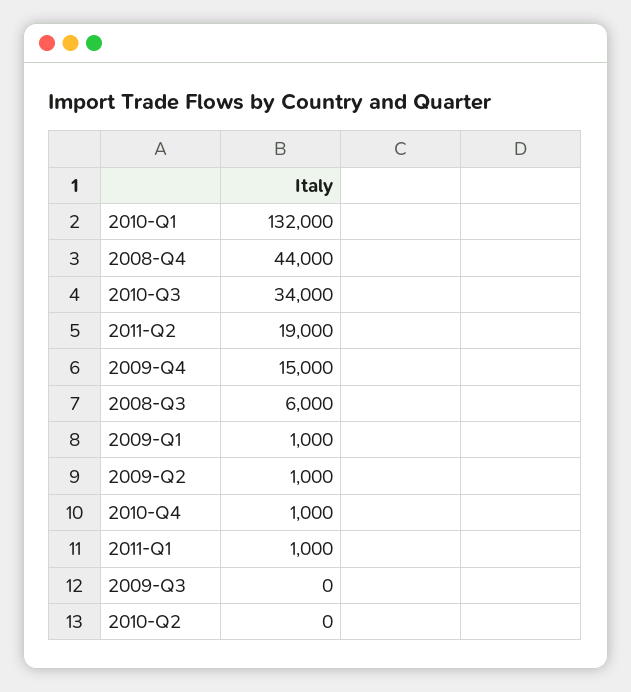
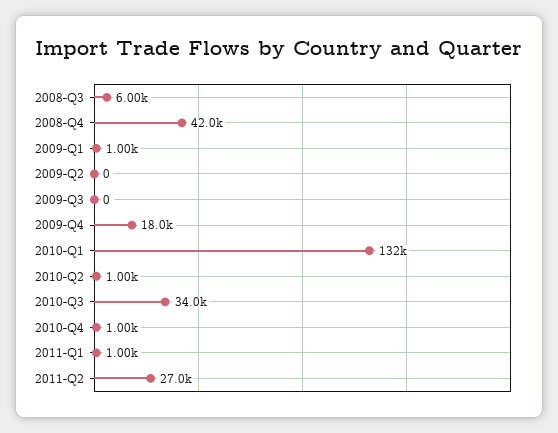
2008-Q4: 44000 -> 42000
2011-Q2: 19000 -> 27000
2009-Q4: 15000 -> 18000
2009-Q2: 1000 -> 0
2010-Q2: 0 -> 1000

